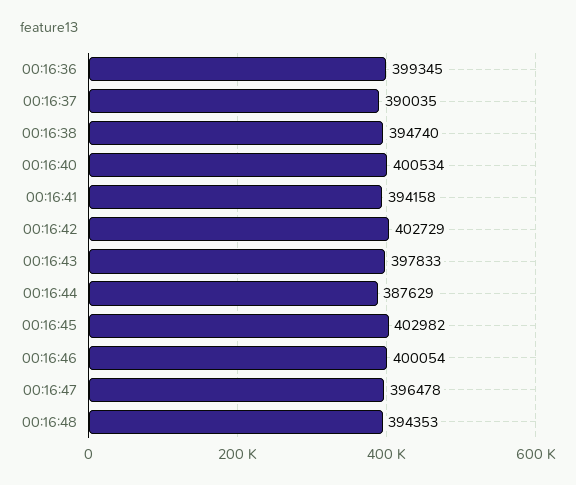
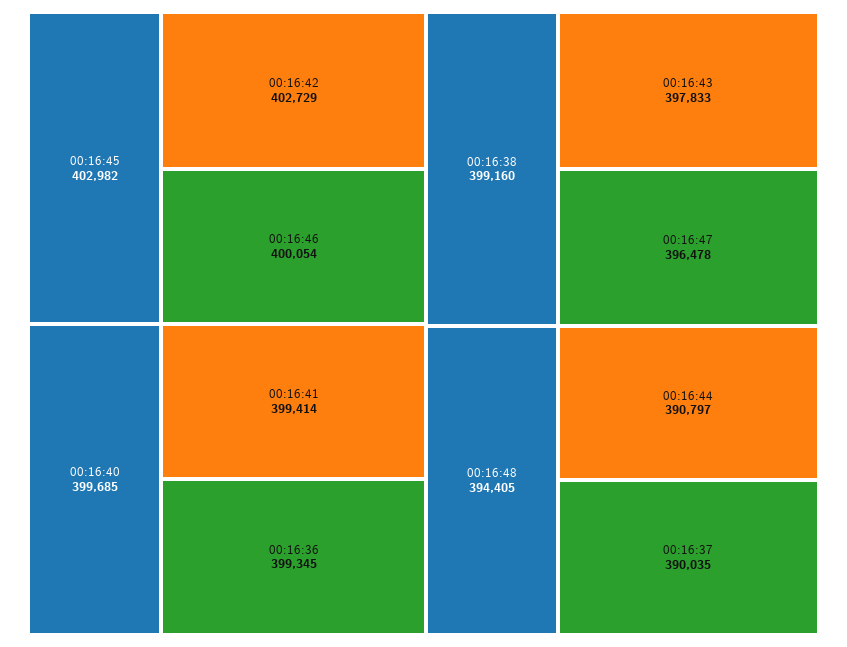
00:16:38: 394740 -> 399160
00:16:40: 400534 -> 399685
00:16:41: 394158 -> 399414
00:16:44: 387629 -> 390797
00:16:48: 394353 -> 394405

